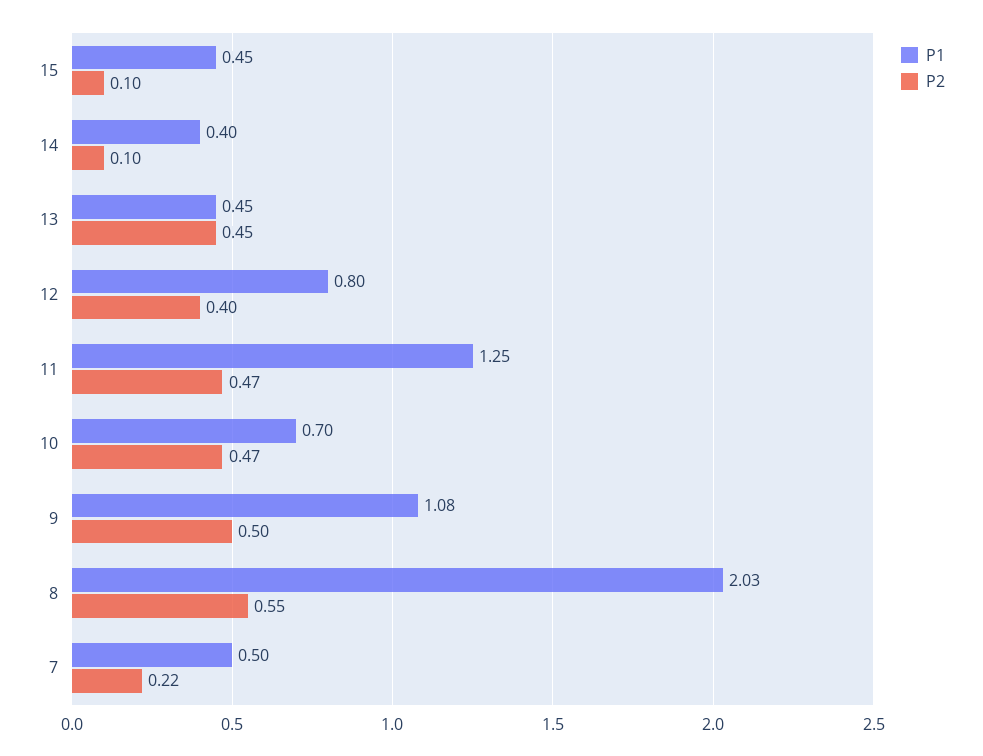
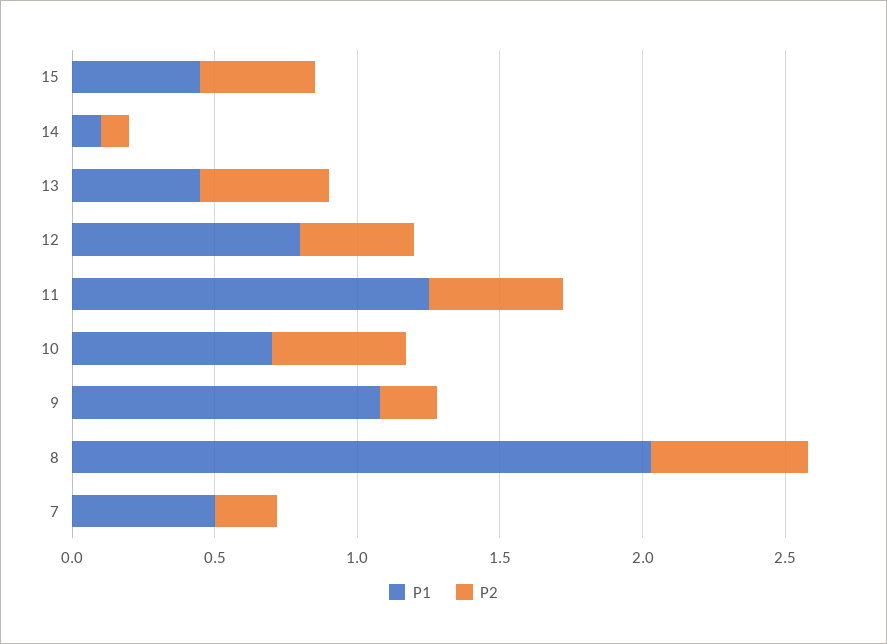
P2, 15: 0.1 -> 0.4
P1, 14: 0.4 -> 0.1
P2, 9: 0.5 -> 0.2

